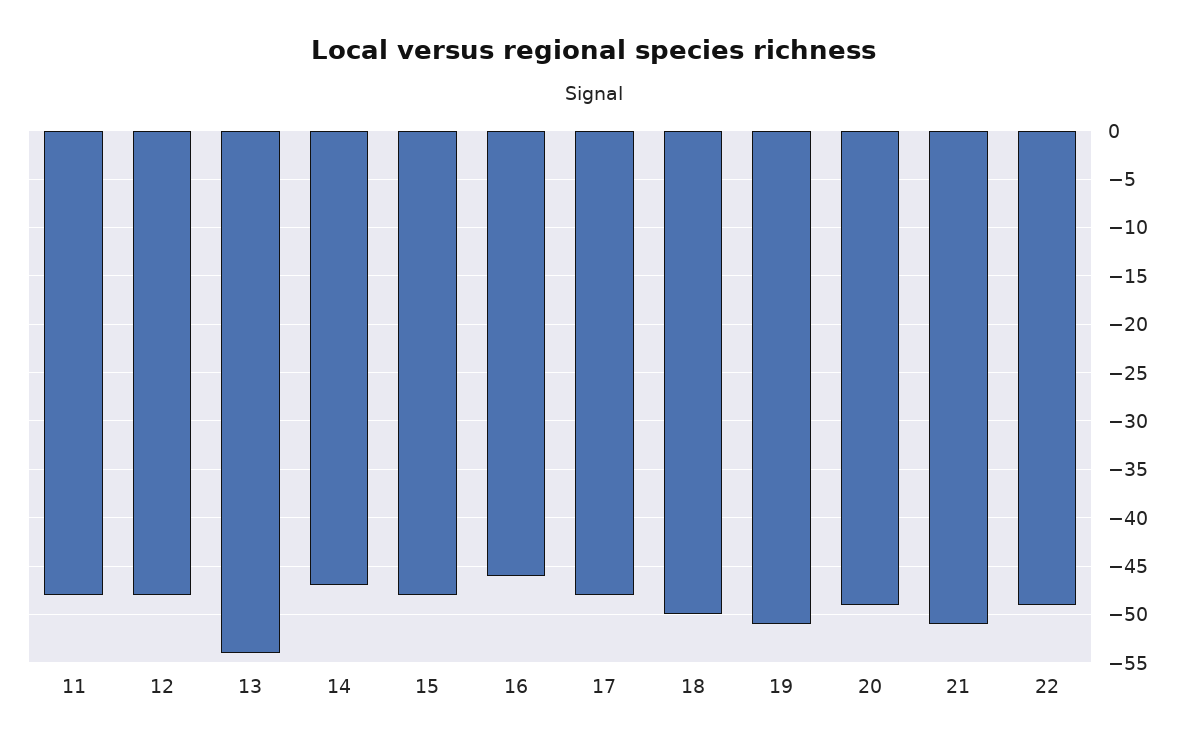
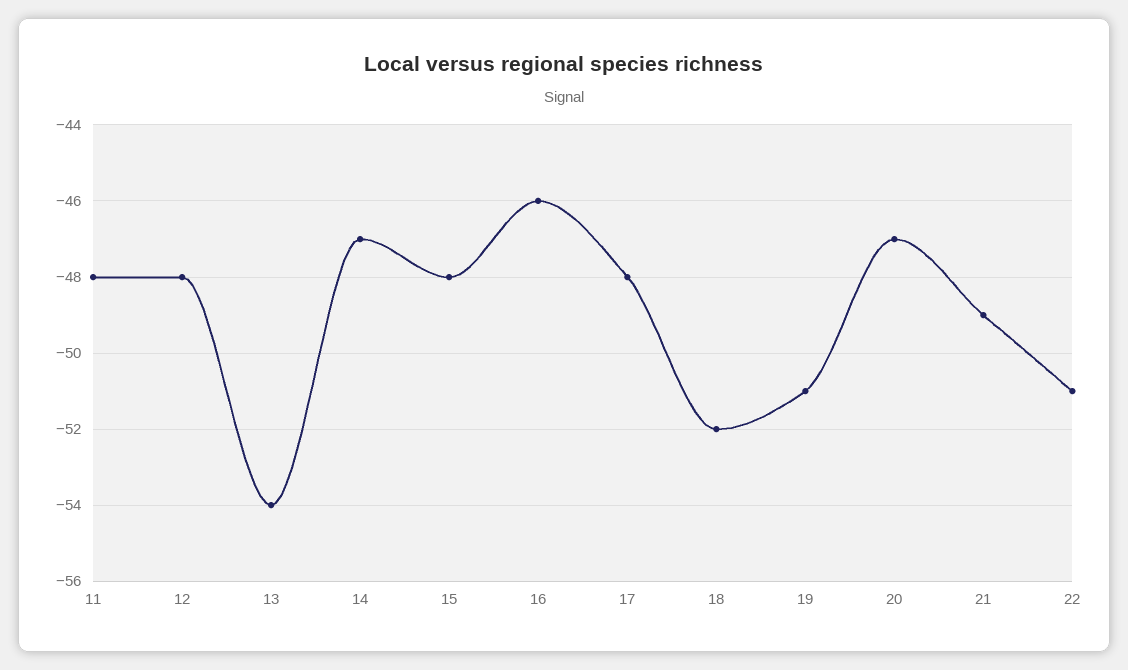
18: -50 -> -52
20: -49 -> -47
21: -51 -> -49
22: -49 -> -51

